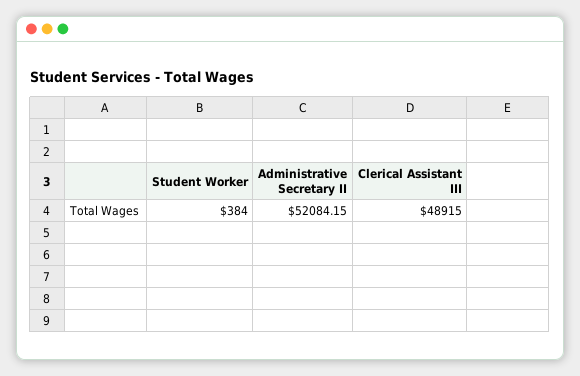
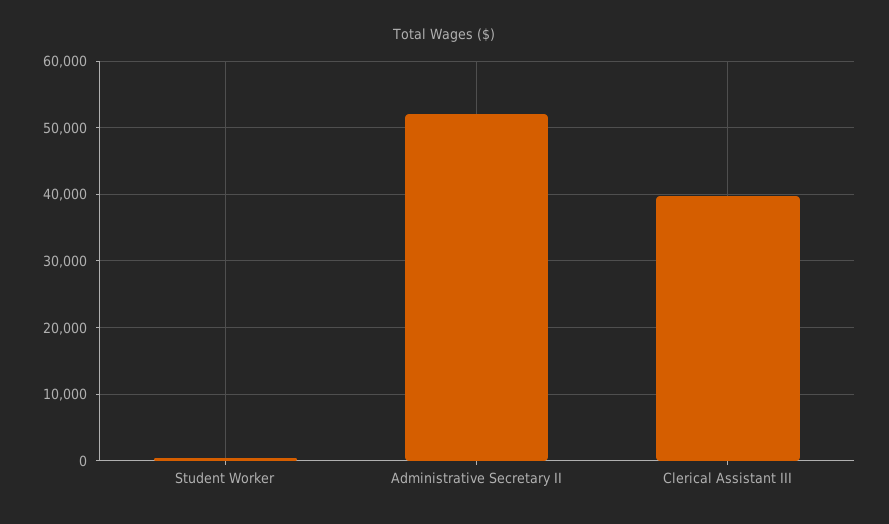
Clerical Assistant III: 48915 -> 40000

